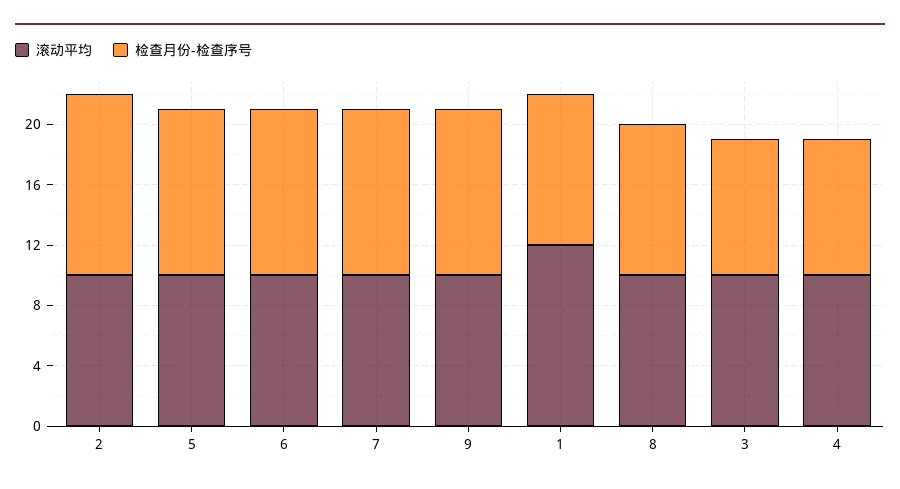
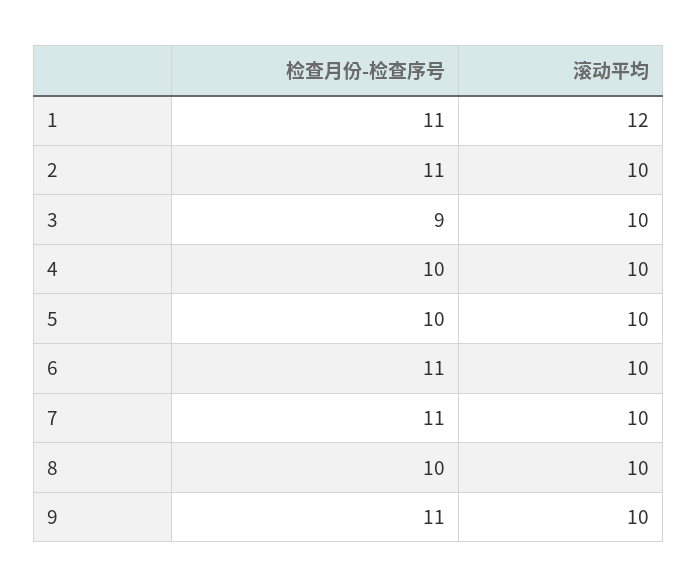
检查月份-检查序号, 2: 12 -> 11
检查月份-检查序号, 5: 11 -> 10
检查月份-检查序号, 1: 10 -> 11
检查月份-检查序号, 4: 9 -> 10

